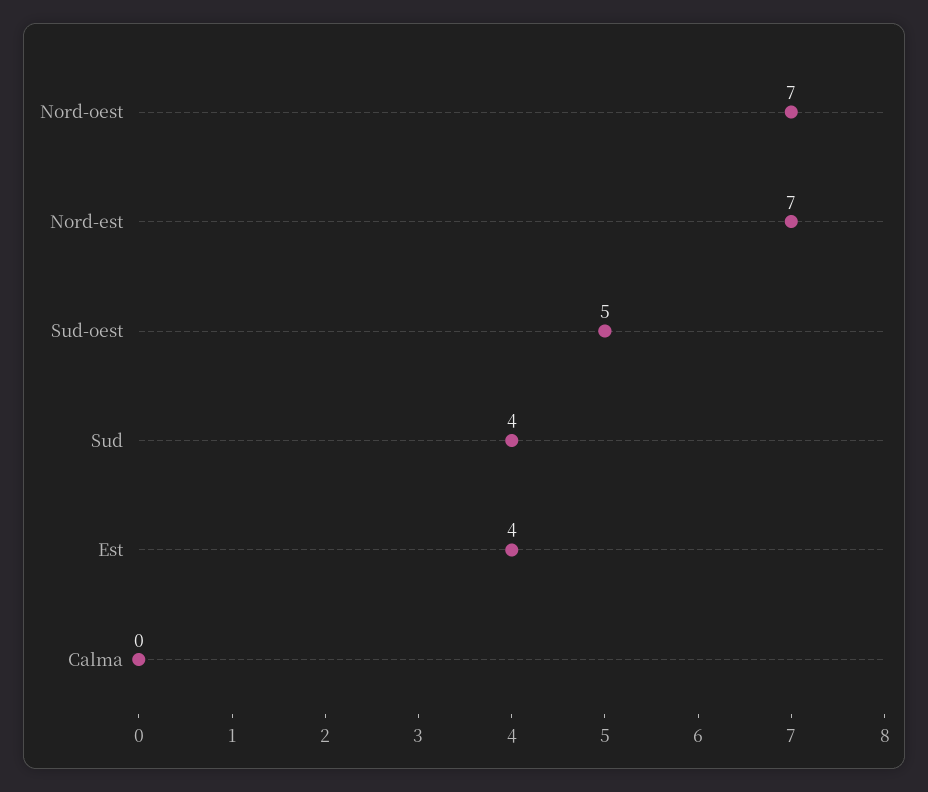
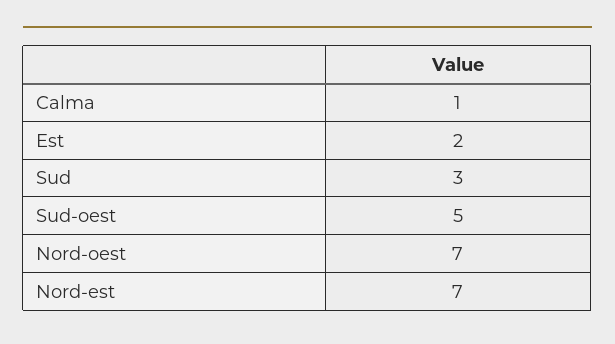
Sud: 4 -> 3
Est: 4 -> 2
Calma: 0 -> 1

